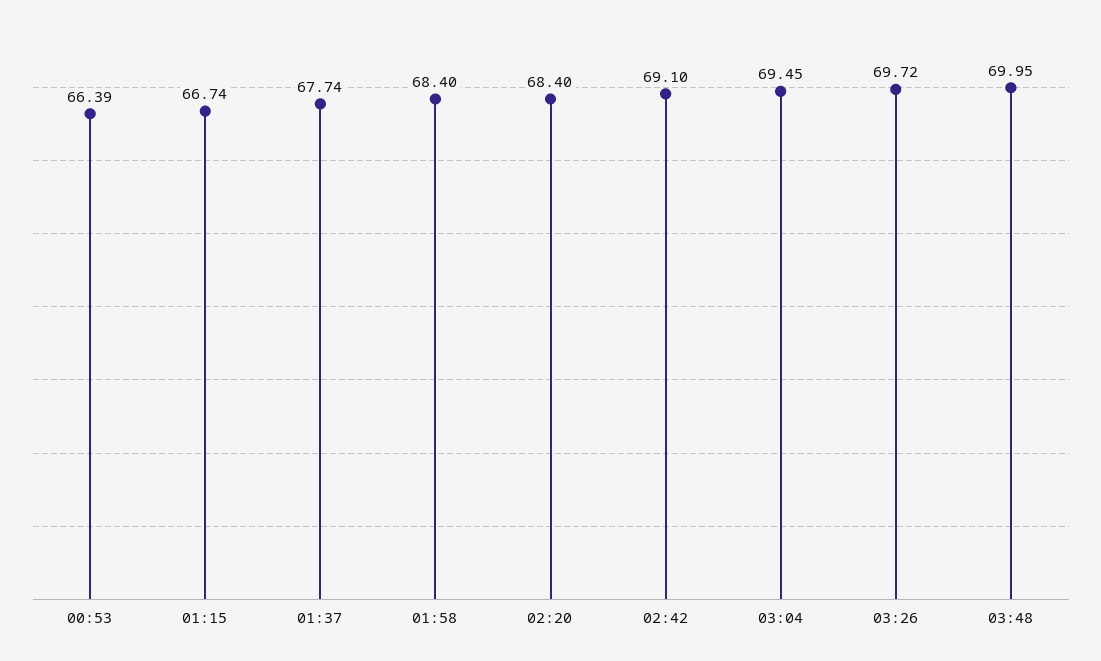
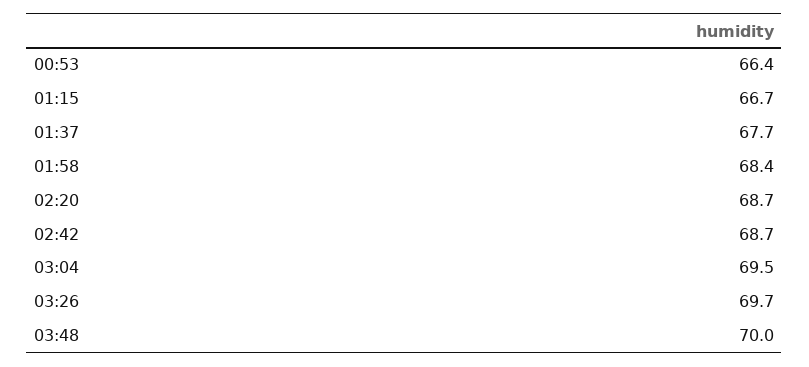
02:20: 68.4 -> 68.7
02:42: 69.1 -> 68.7

